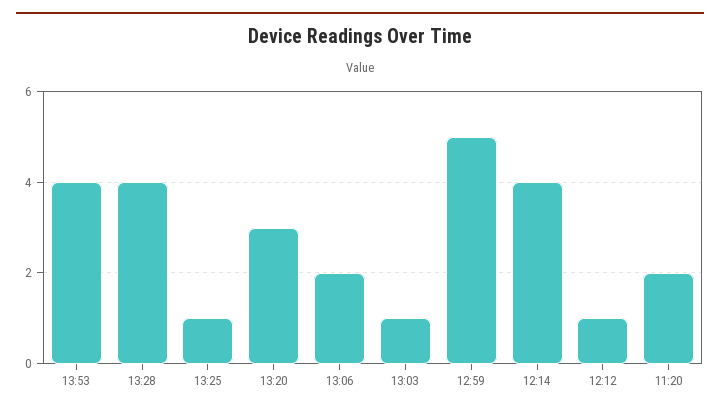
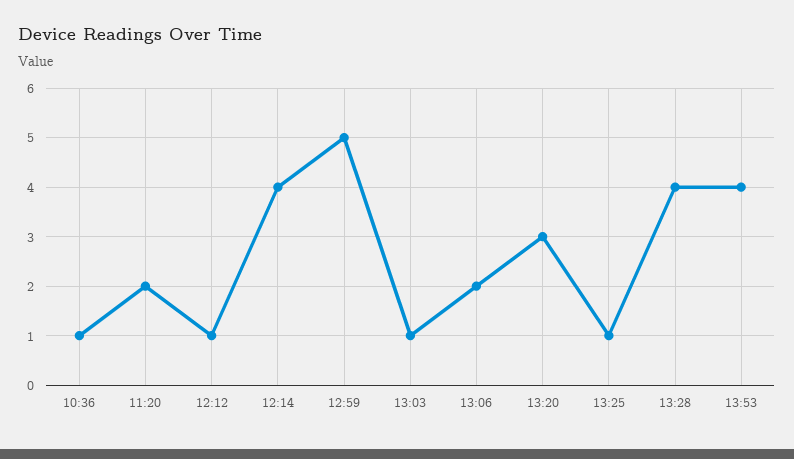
10:36: none -> 1

